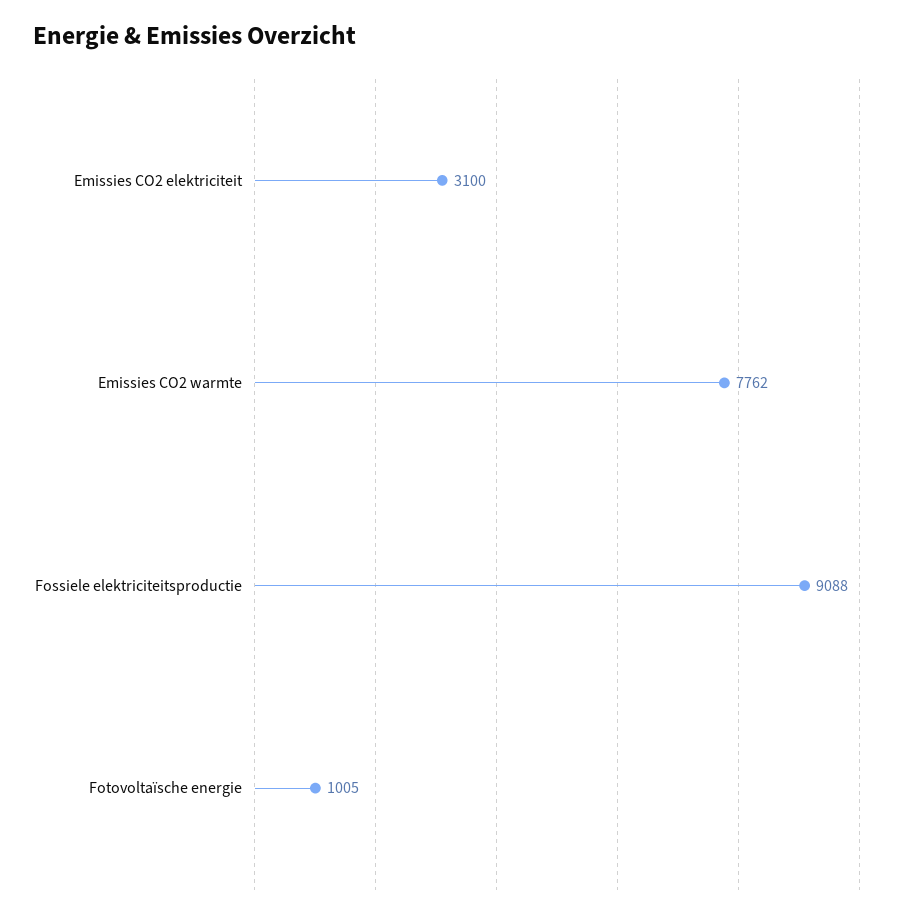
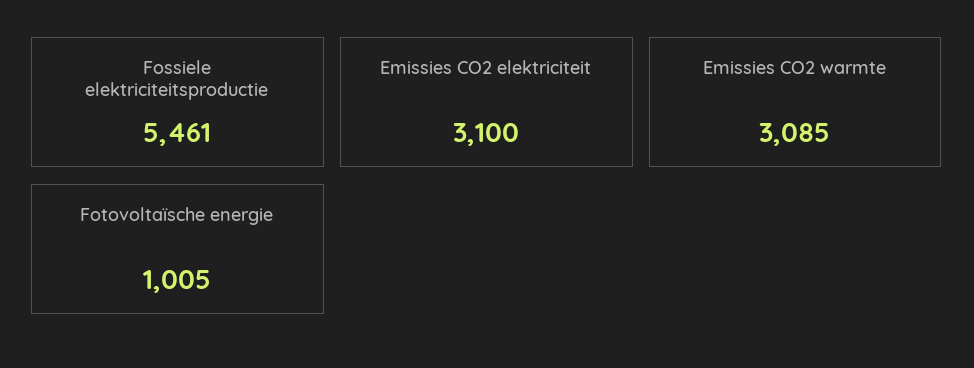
Emissies CO2 warmte: 7762 -> 3085
Fossiele elektriciteitsproductie: 9088 -> 5461

